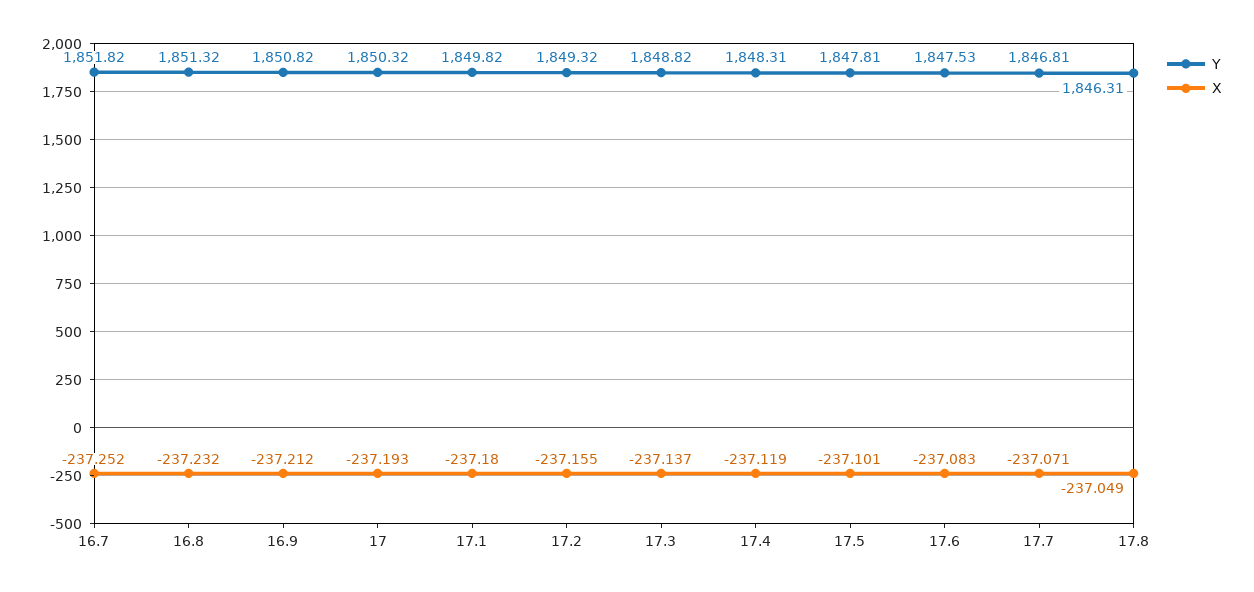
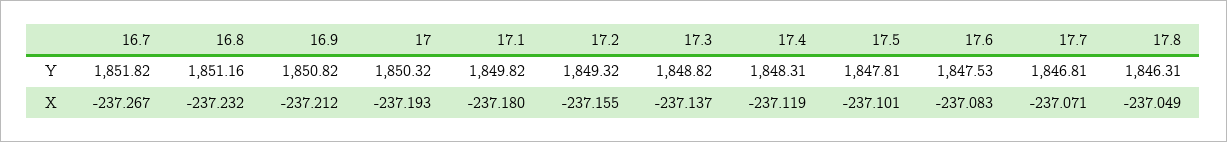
X, 16.7: -237.252 -> -237.267
Y, 16.8: 1851.32 -> 1851.16

